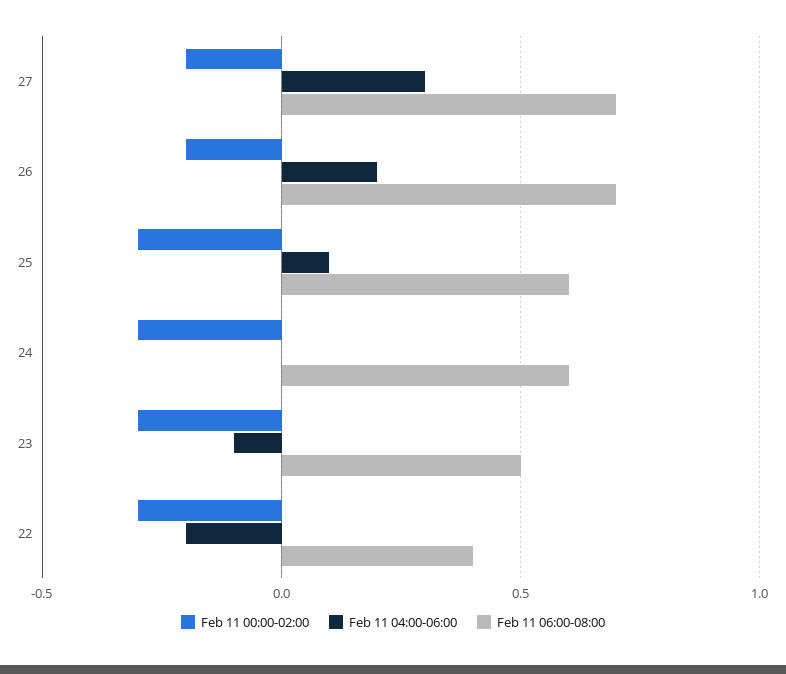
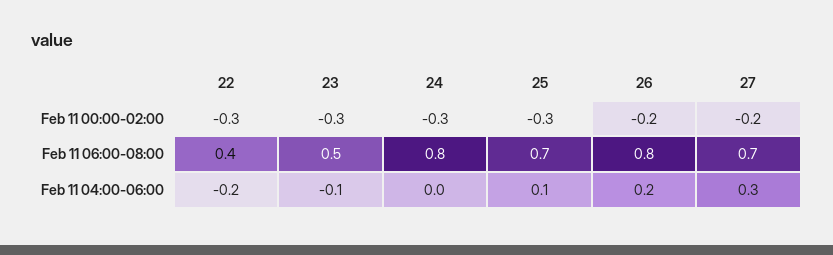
Feb 11 06:00-08:00, 26: 0.7 -> 0.8
Feb 11 06:00-08:00, 25: 0.6 -> 0.7
Feb 11 06:00-08:00, 24: 0.6 -> 0.8

